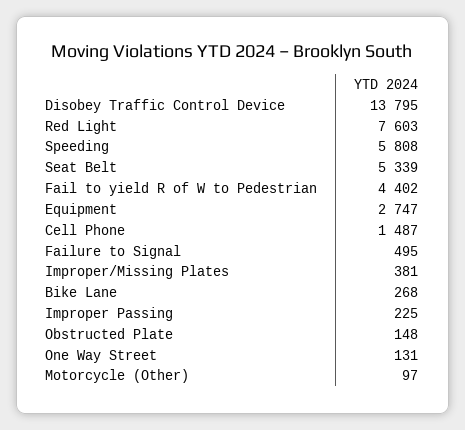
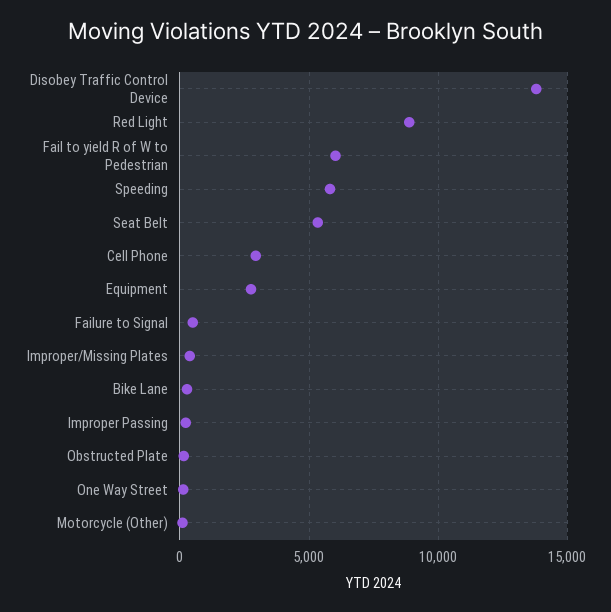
Red Light: 7603 -> 9000
Fail to yield R of W to Pedestrian: 4402 -> 6000
Cell Phone: 1487 -> 3000

